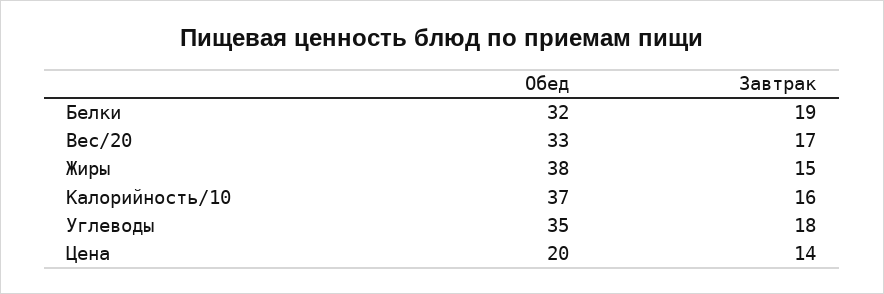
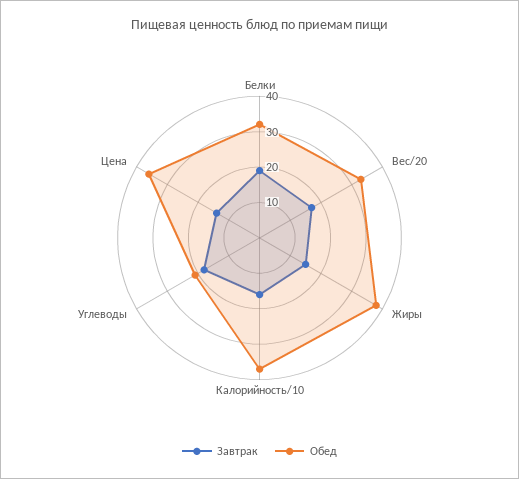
Обед, Углеводы: 35 -> 20
Обед, Цена: 20 -> 35

